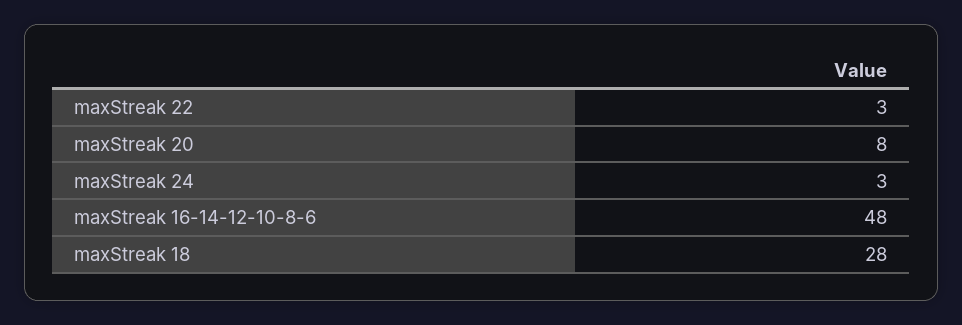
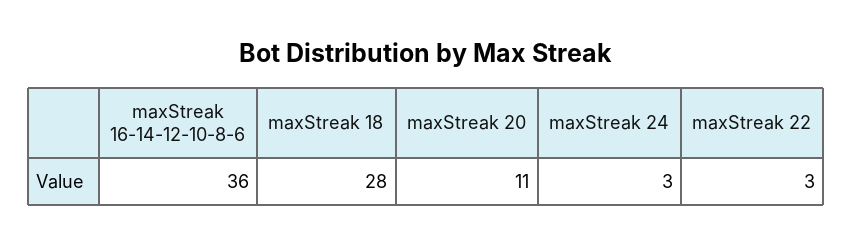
maxStreak 20: 8 -> 11
maxStreak 16-14-12-10-8-6: 48 -> 36

